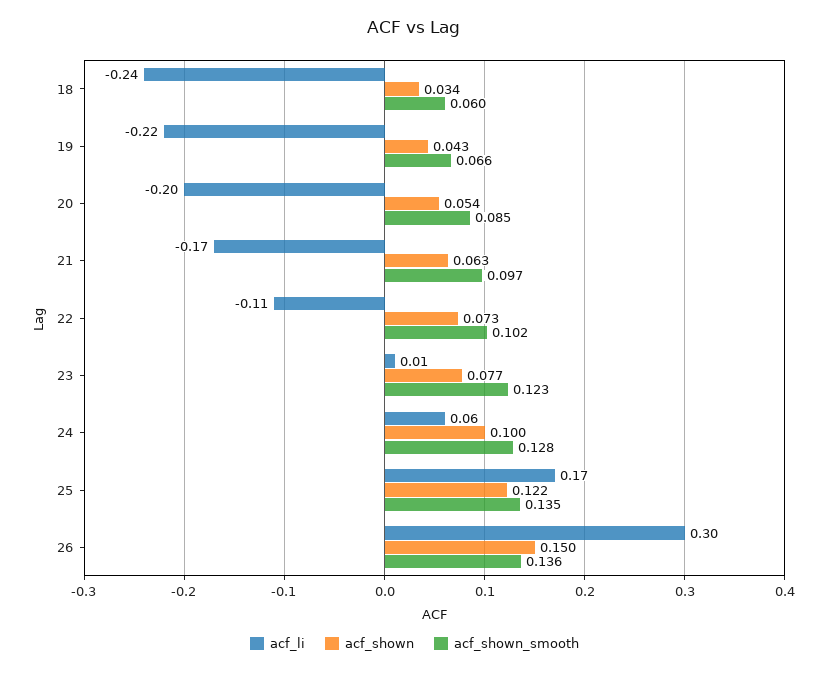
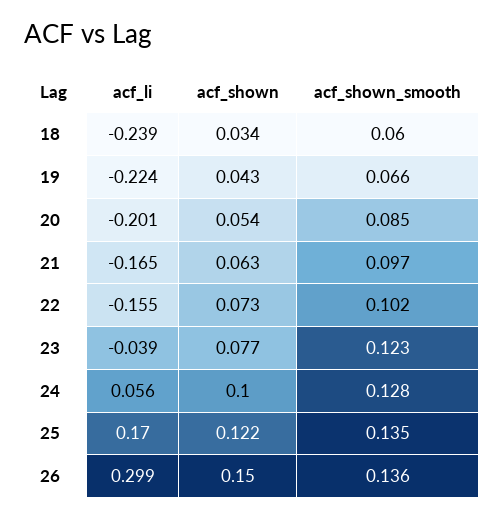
acf_li, 22: -0.11 -> -0.155
acf_li, 23: 0.01 -> -0.039

